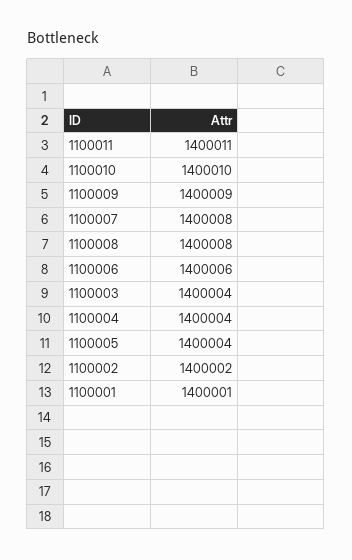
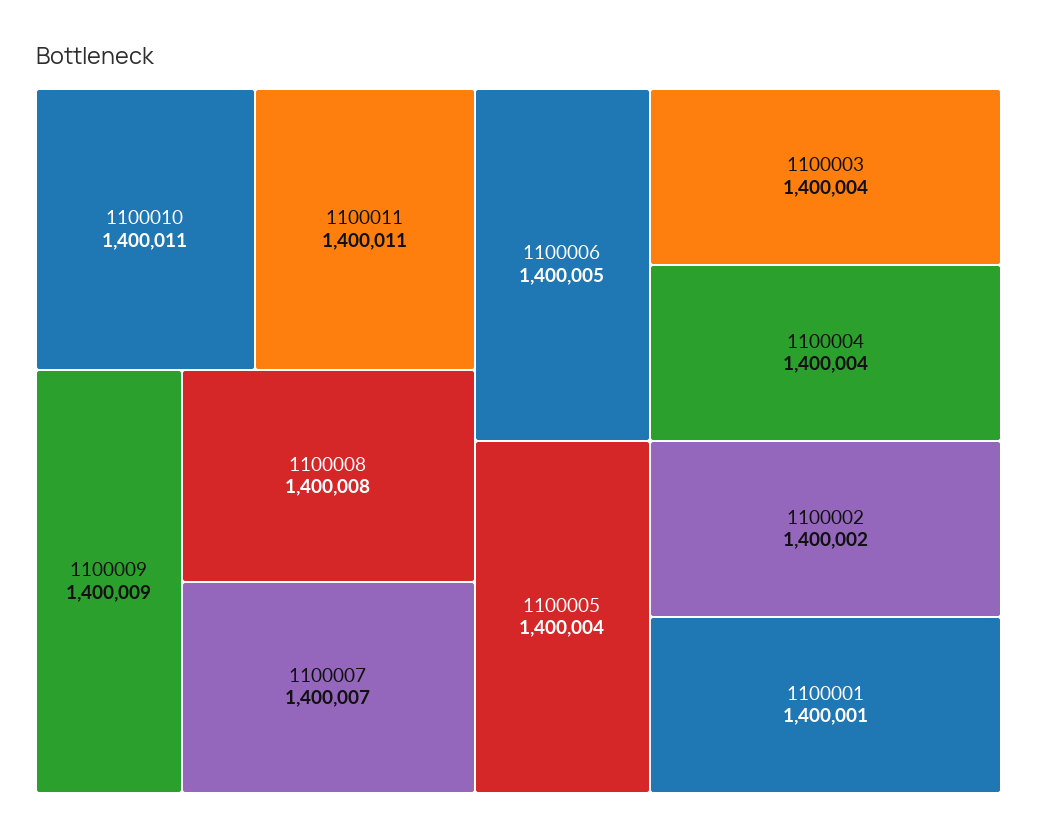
1100010: 1400010 -> 1400011
1100007: 1400008 -> 1400007
1100006: 1400006 -> 1400005

